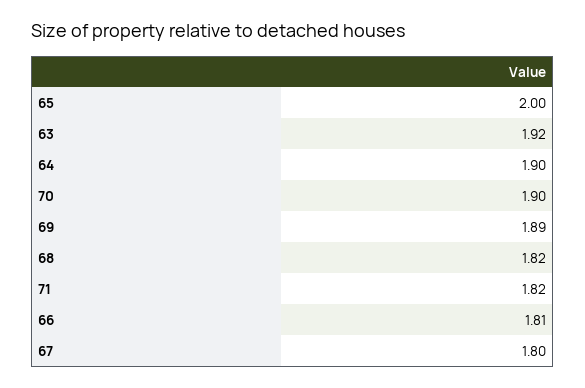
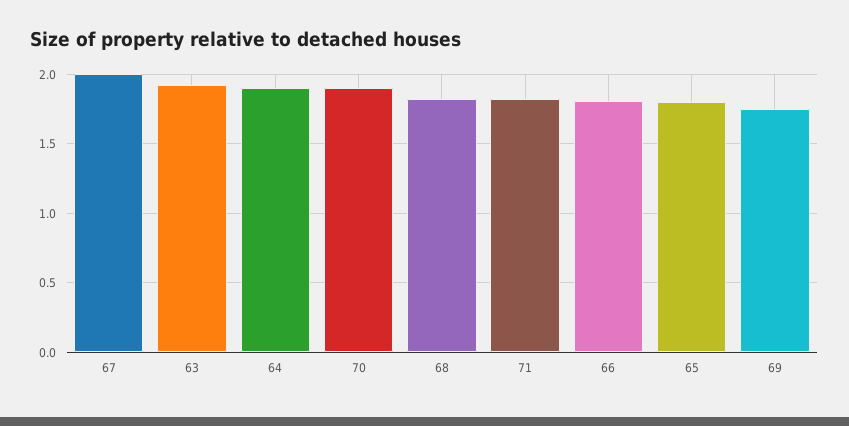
65: 2 -> 1.8
69: 1.89 -> 1.75
67: 1.8 -> 2

